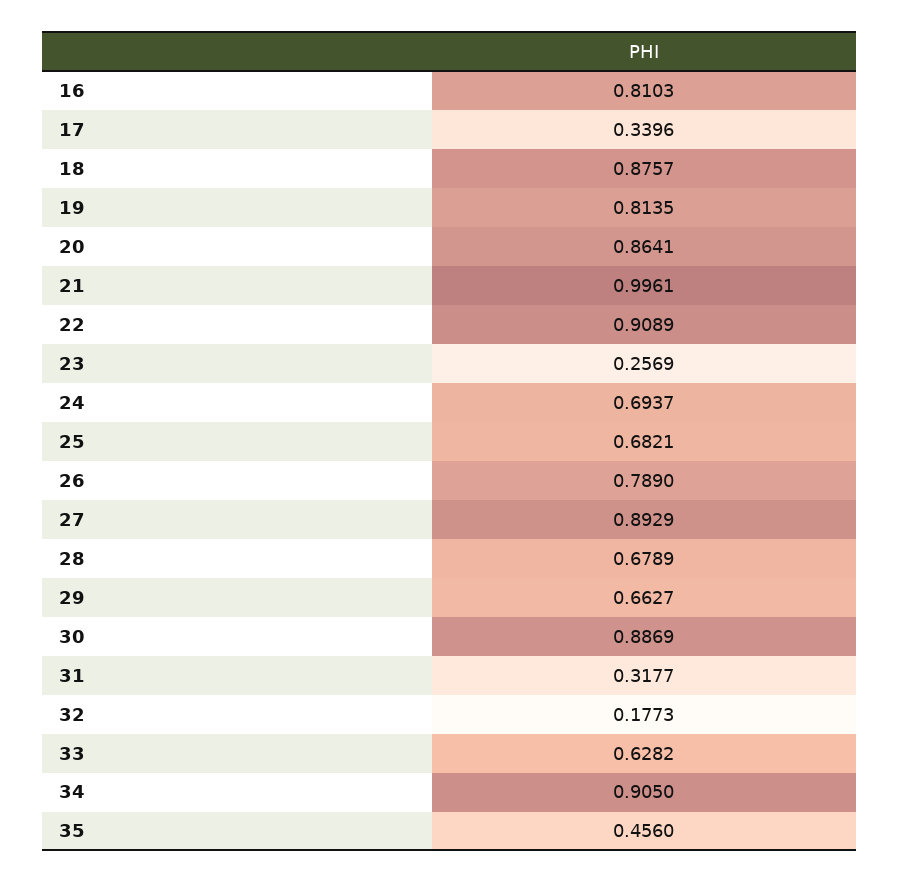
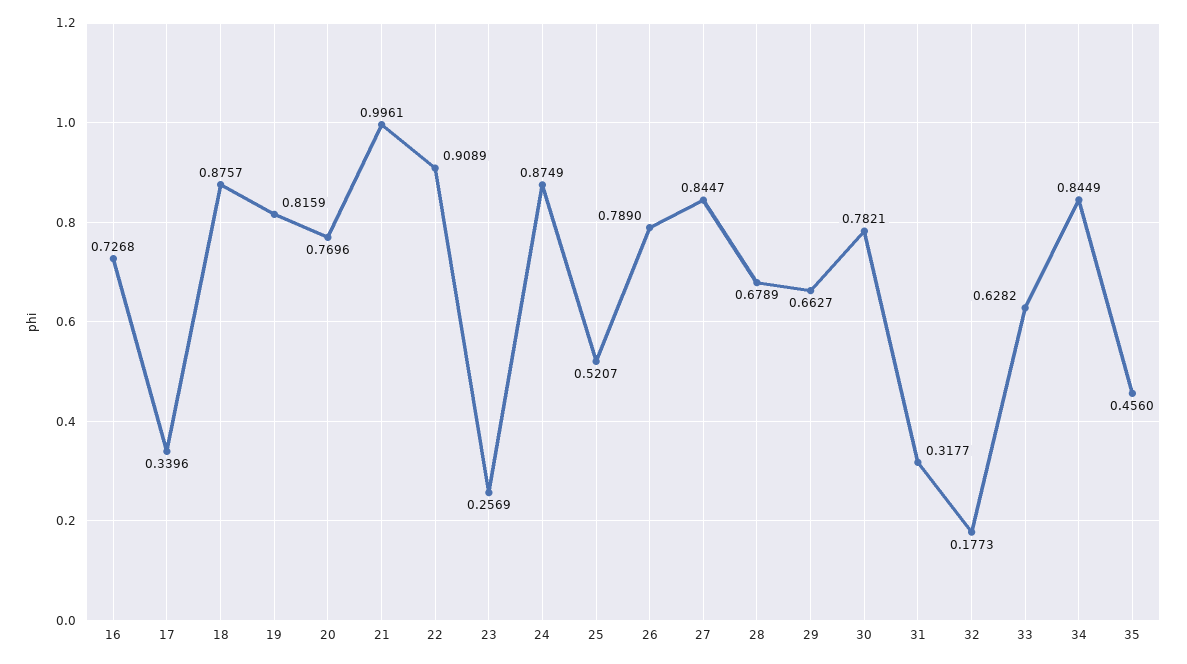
16: 0.8103 -> 0.7268
19: 0.8135 -> 0.8159
20: 0.8641 -> 0.7696
24: 0.6937 -> 0.8749
25: 0.6821 -> 0.5207
27: 0.8929 -> 0.8447
30: 0.8869 -> 0.7821
34: 0.905 -> 0.8449

